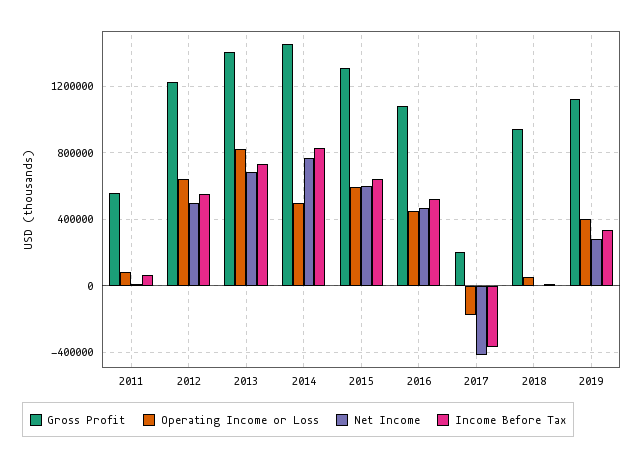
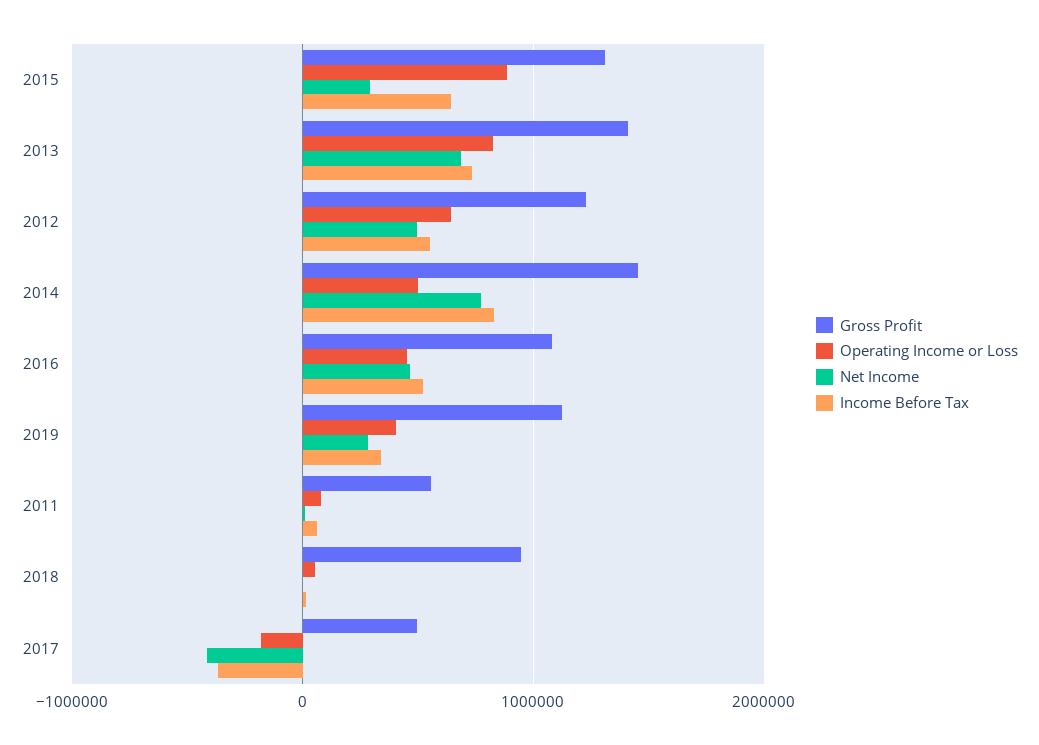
Operating Income or Loss, 2015: 600000 -> 900000
Net Income, 2015: 600000 -> 300000
Gross Profit, 2017: 200000 -> 500000

